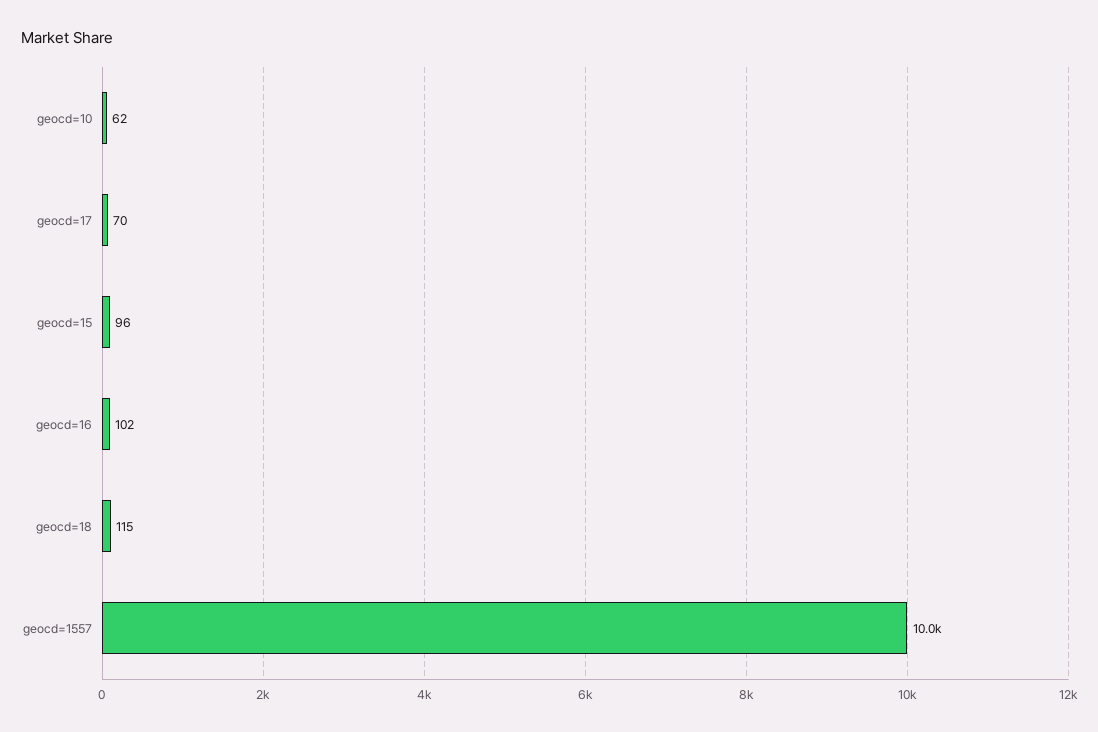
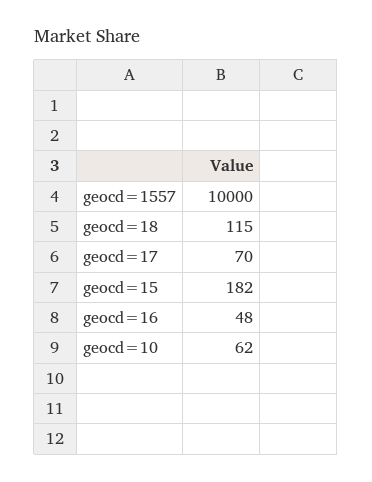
geocd=15: 96 -> 182
geocd=16: 102 -> 48

